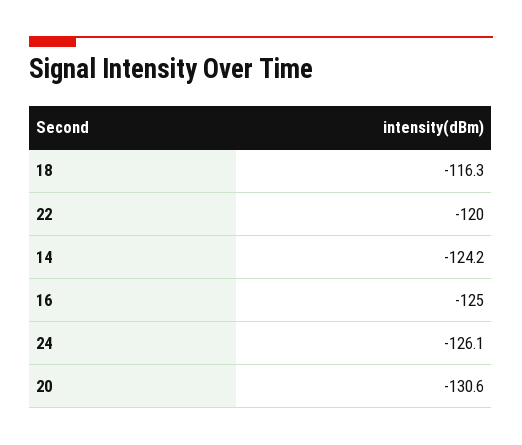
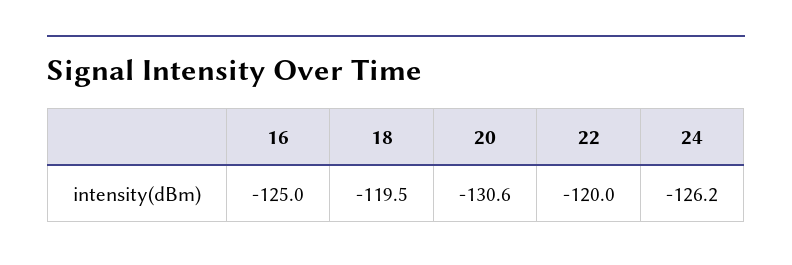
18: -116.3 -> -119.5
14: -124.2 -> none
24: -126.1 -> -126.2

